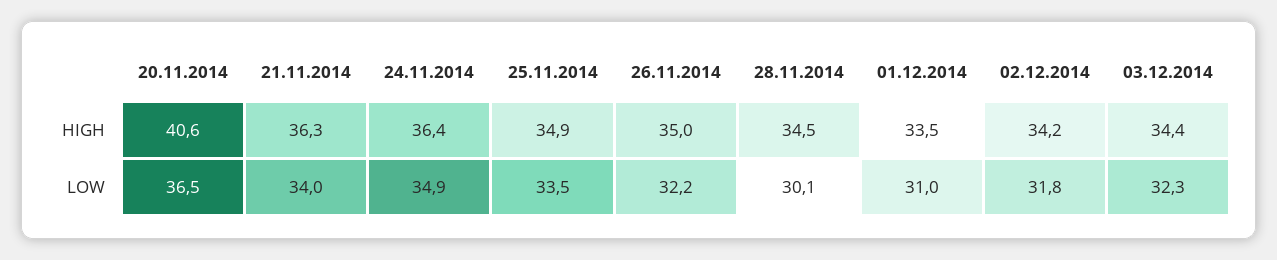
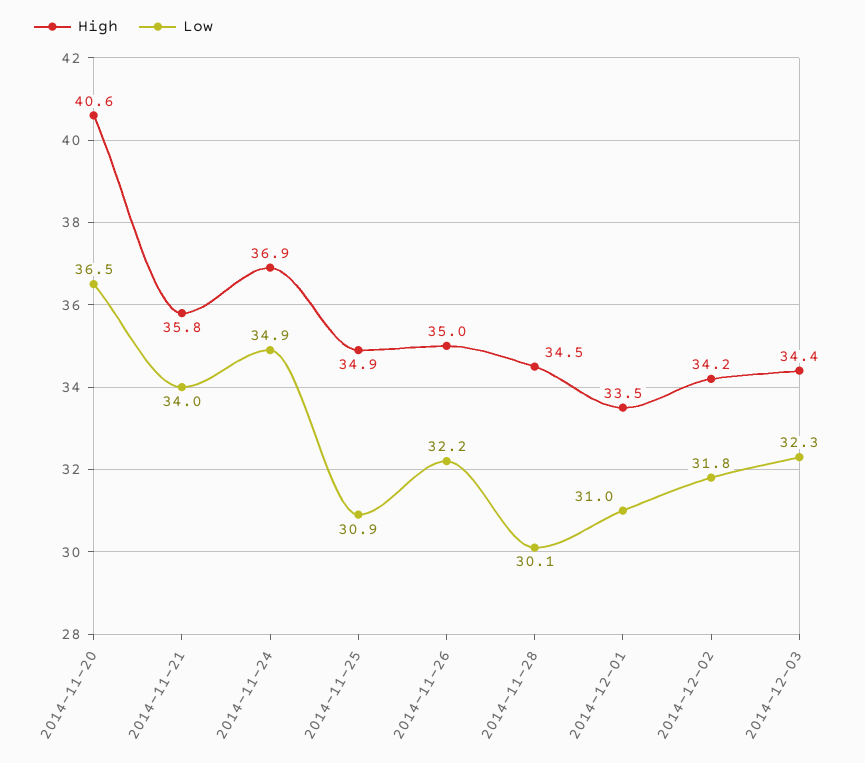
HIGH, 21.11.2014: 36.3 -> 35.8
HIGH, 24.11.2014: 36.4 -> 36.9
LOW, 25.11.2014: 33.5 -> 30.9

